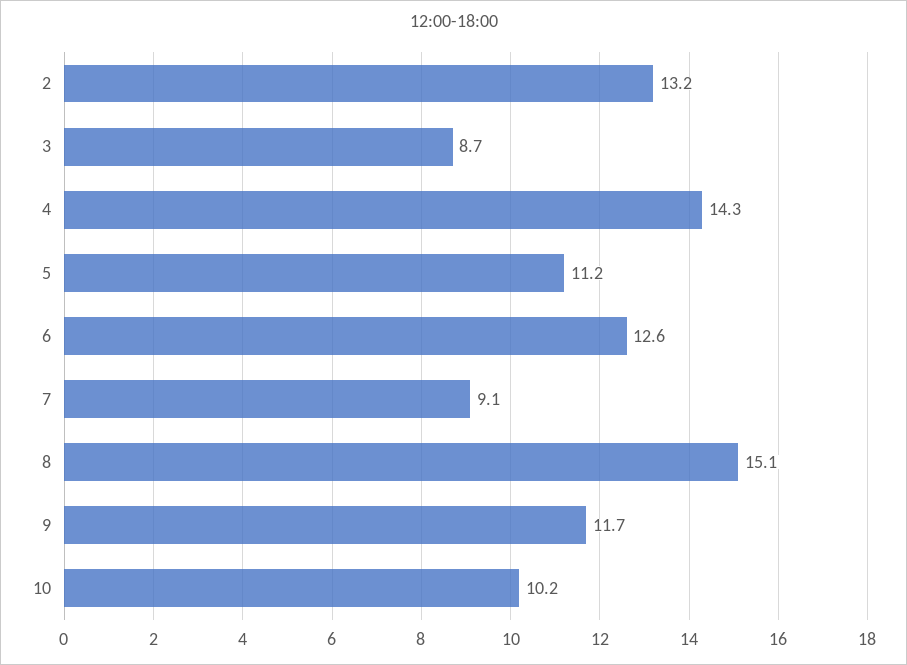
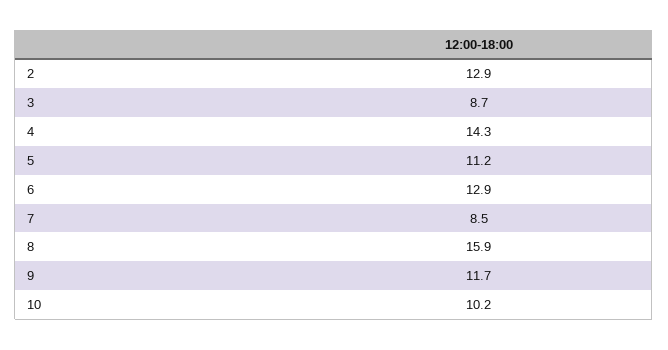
2: 13.2 -> 12.9
6: 12.6 -> 12.9
7: 9.1 -> 8.5
8: 15.1 -> 15.9

